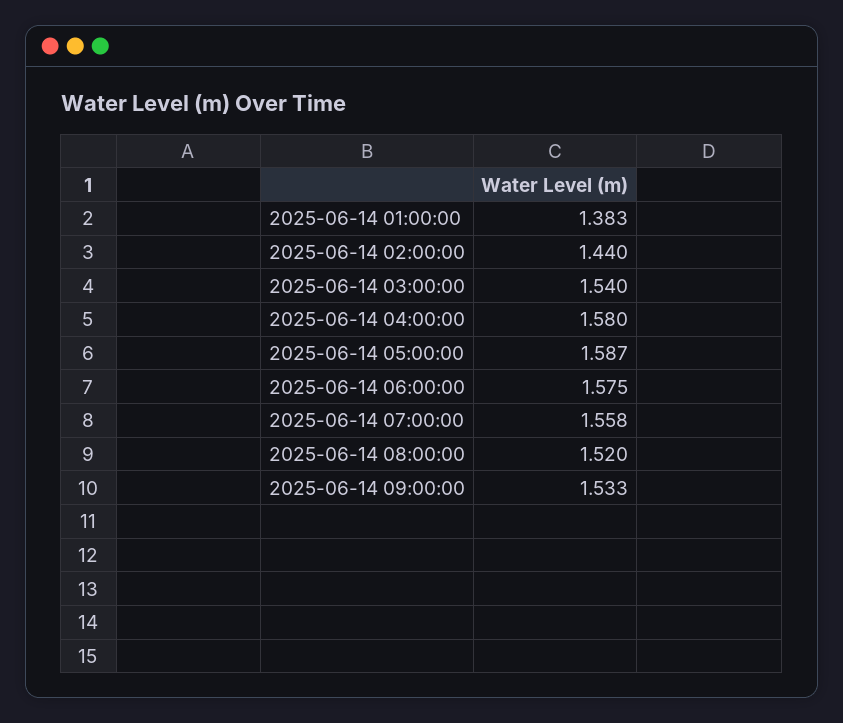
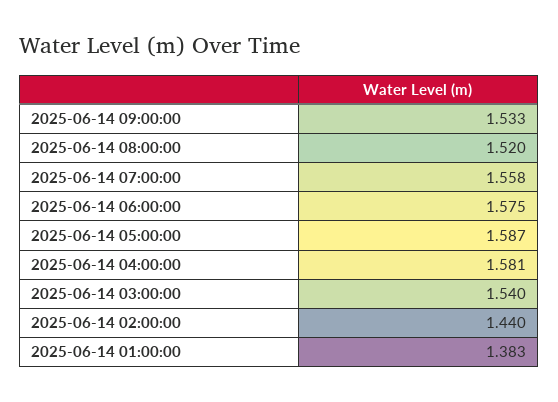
2025-06-14 04:00:00: 1.58 -> 1.581

